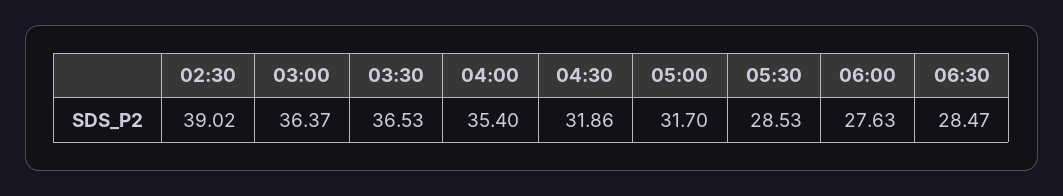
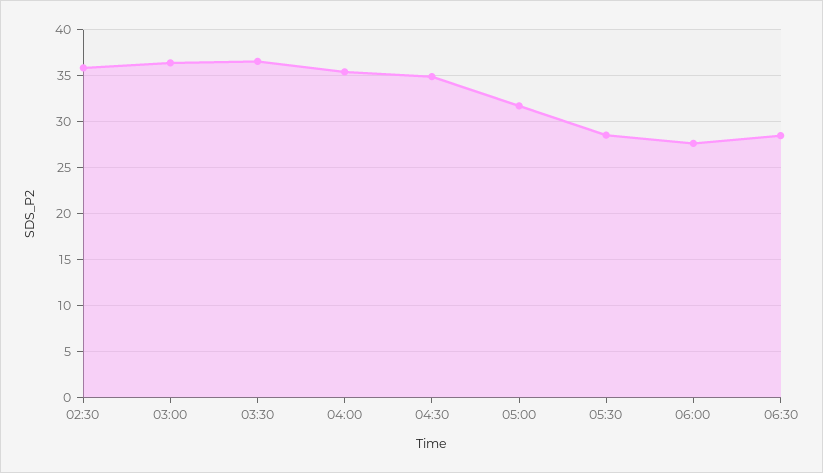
02:30: 39.02 -> 36
04:30: 31.86 -> 35

